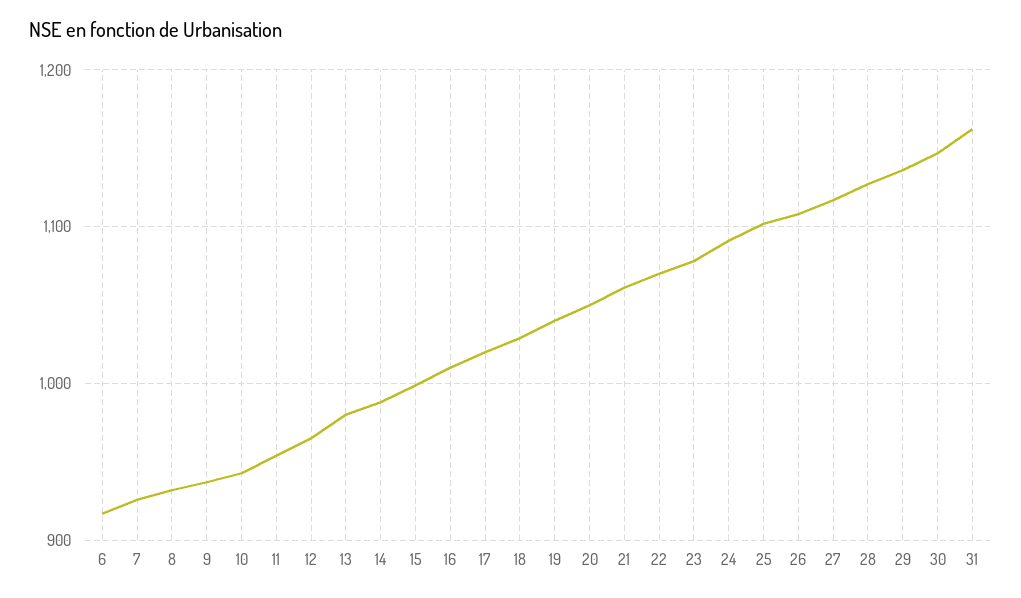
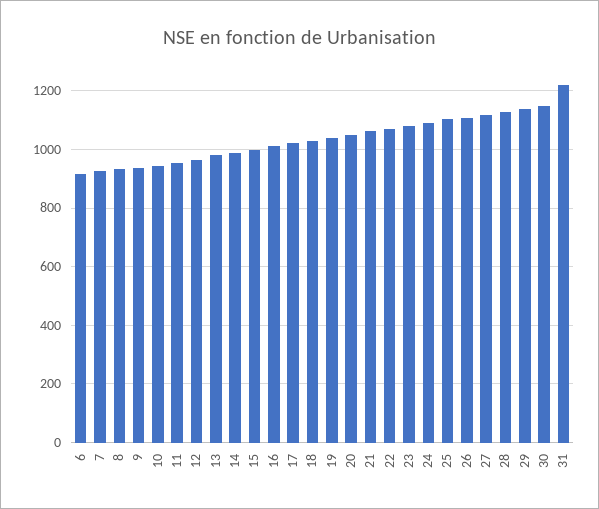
31: 1160 -> 1225

